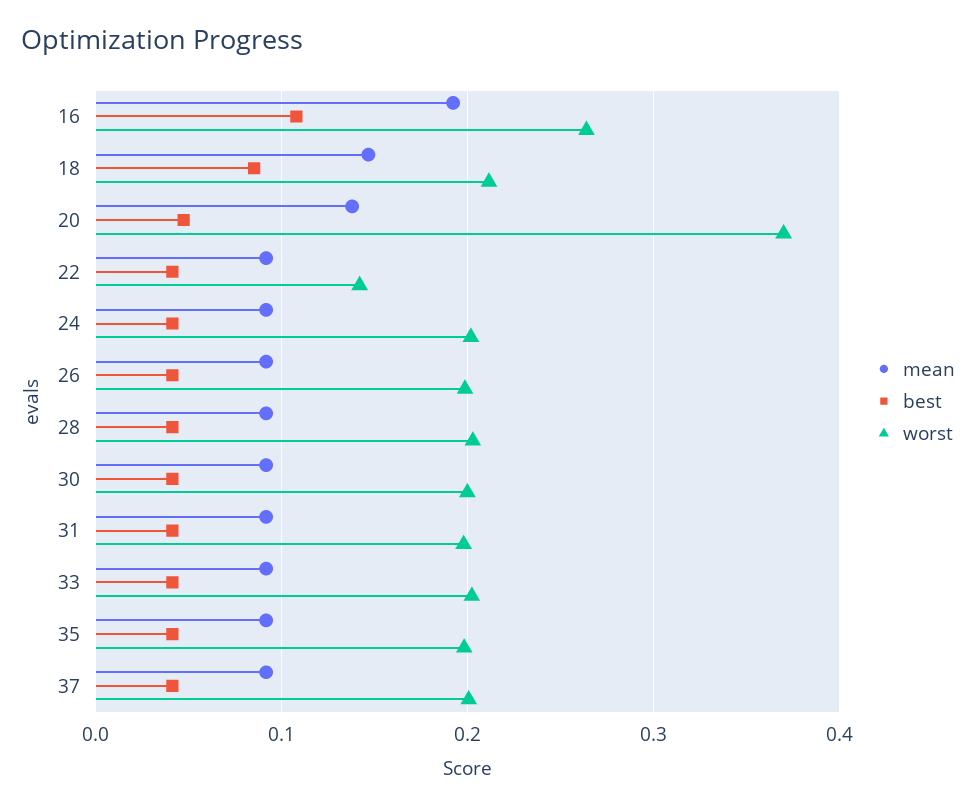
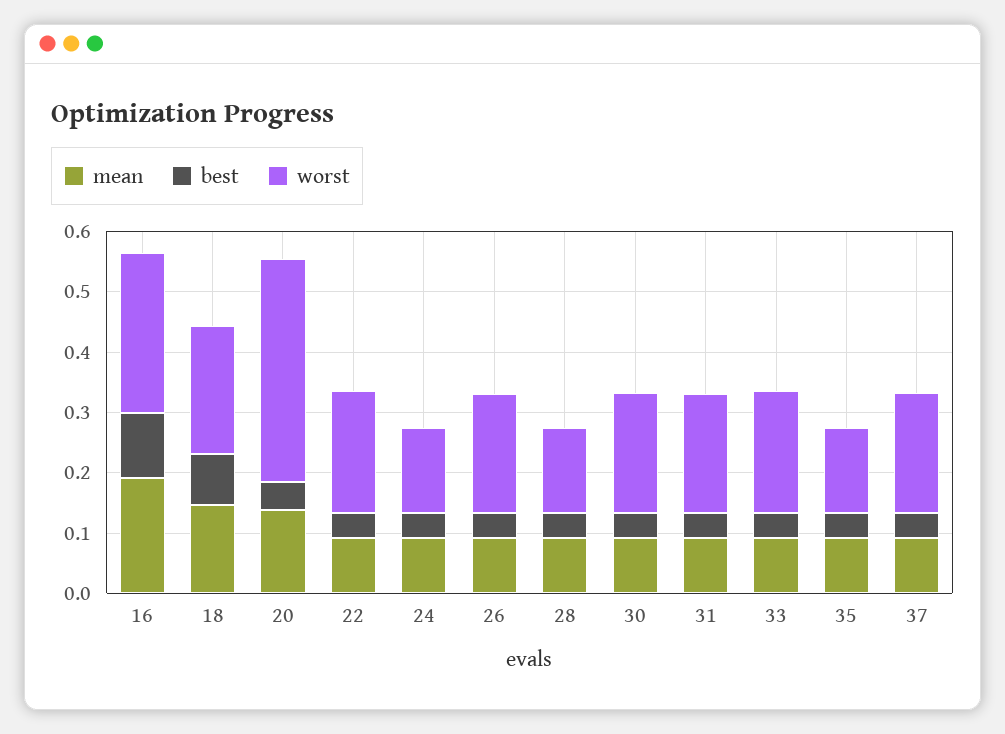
worst, 22: 0.14 -> 0.2
worst, 24: 0.2 -> 0.14
worst, 28: 0.2 -> 0.14
worst, 35: 0.2 -> 0.14

